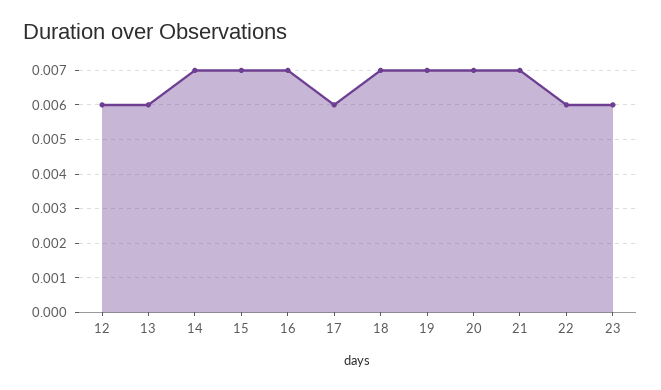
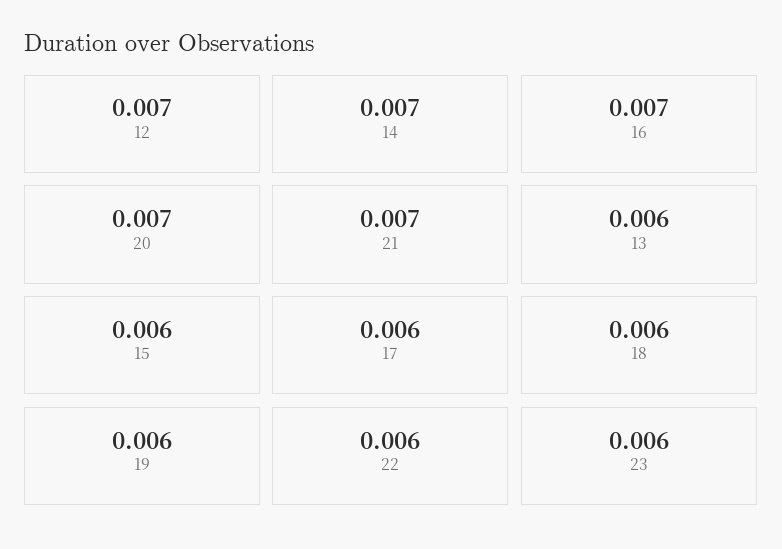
12: 0.006 -> 0.007
15: 0.007 -> 0.006
18: 0.007 -> 0.006
19: 0.007 -> 0.006

